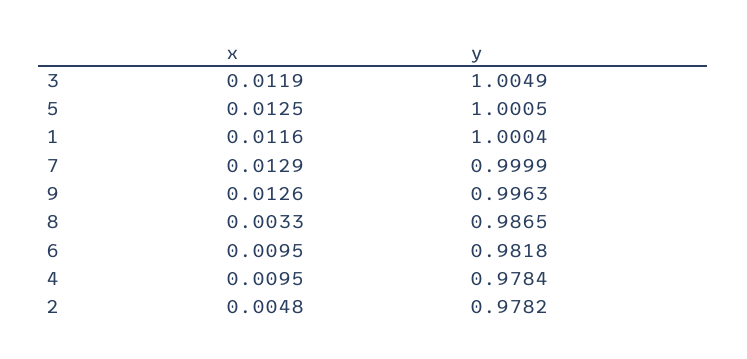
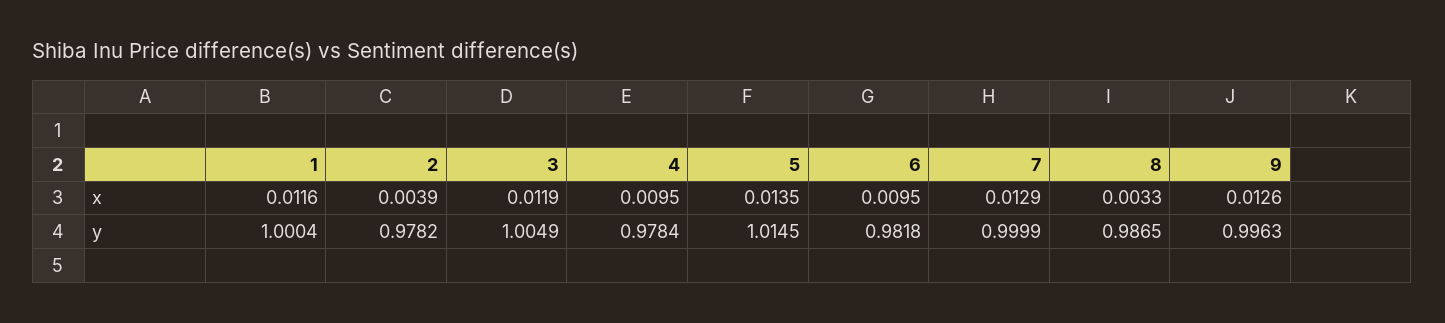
x, 5: 0.0125 -> 0.0135
y, 5: 1.0005 -> 1.0145
x, 2: 0.0048 -> 0.0039

